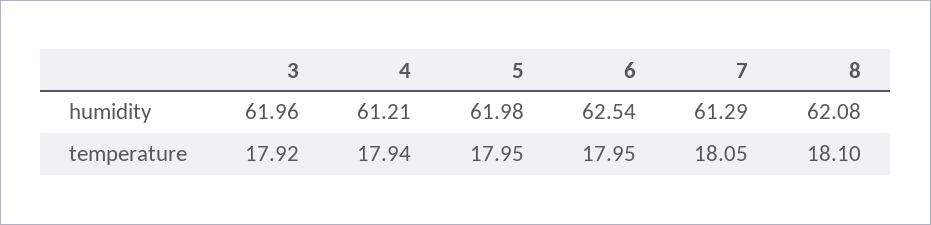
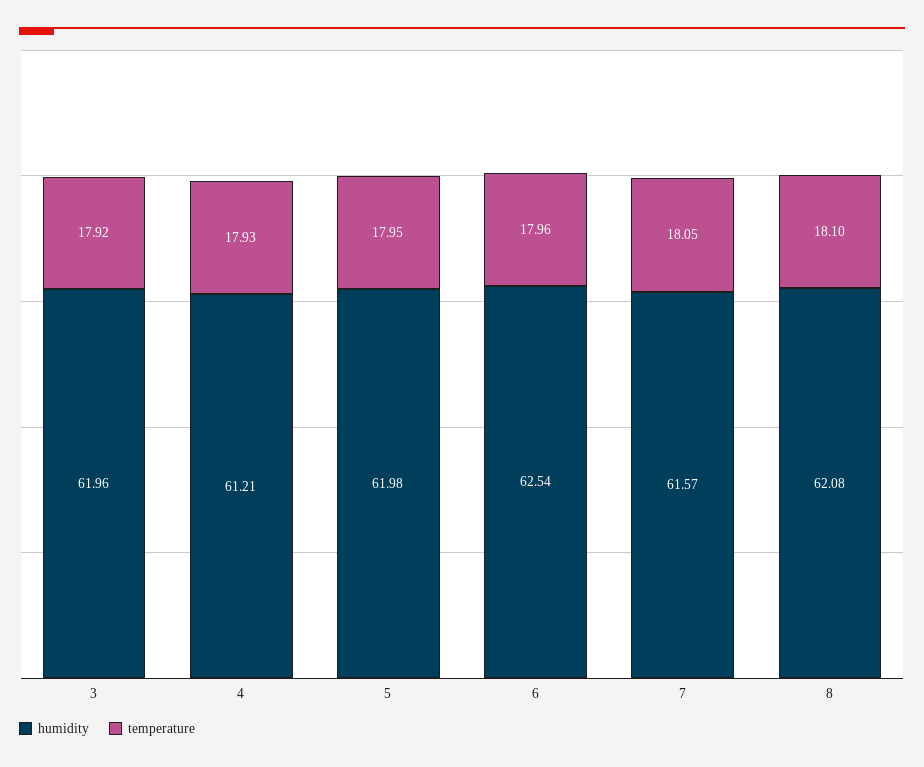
humidity, 7: 61.29 -> 61.57
temperature, 4: 17.94 -> 17.93
temperature, 6: 17.95 -> 17.96

